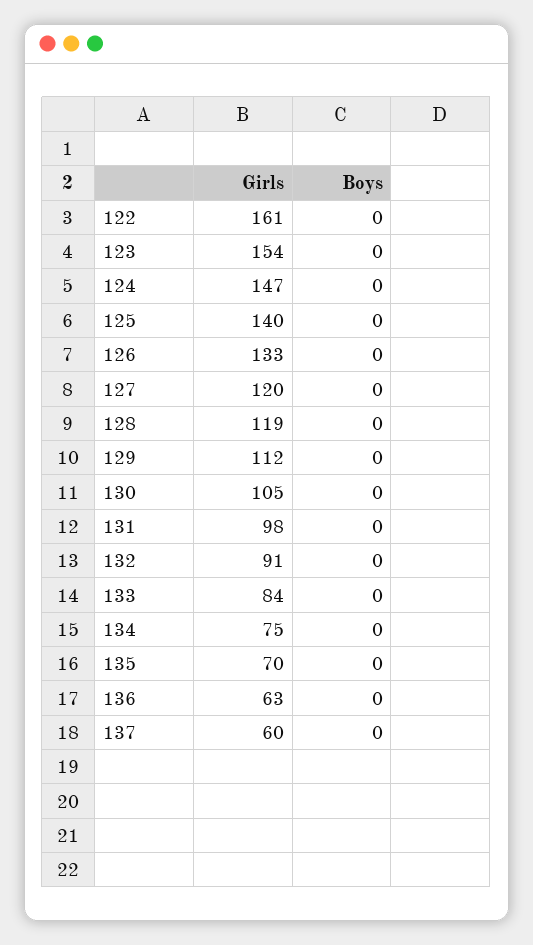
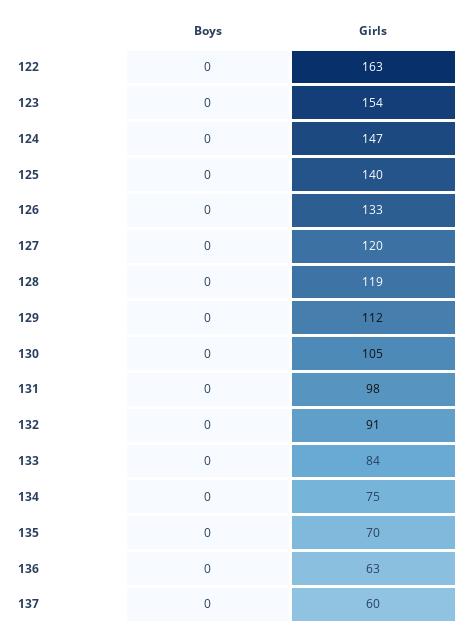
Girls, 122: 161 -> 163

